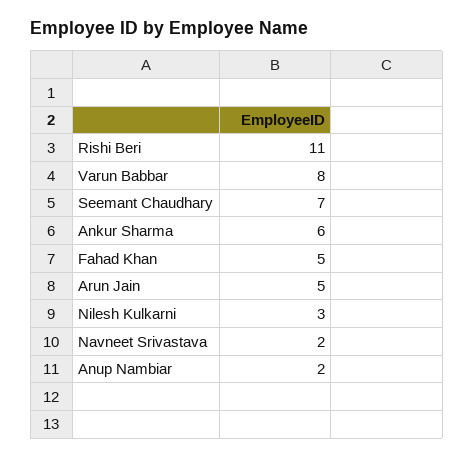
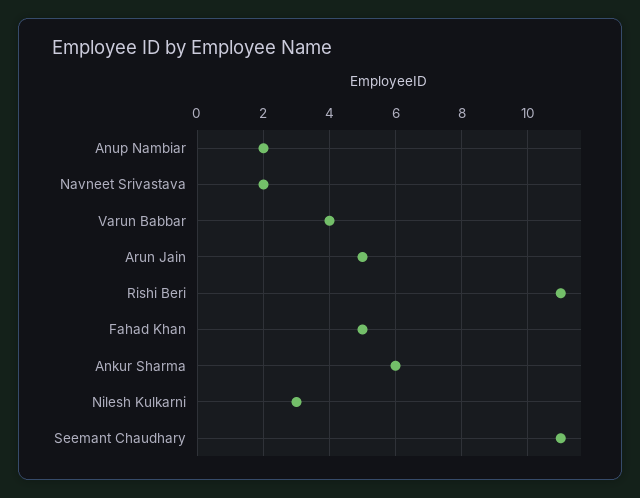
Varun Babbar: 8 -> 4
Seemant Chaudhary: 7 -> 11

